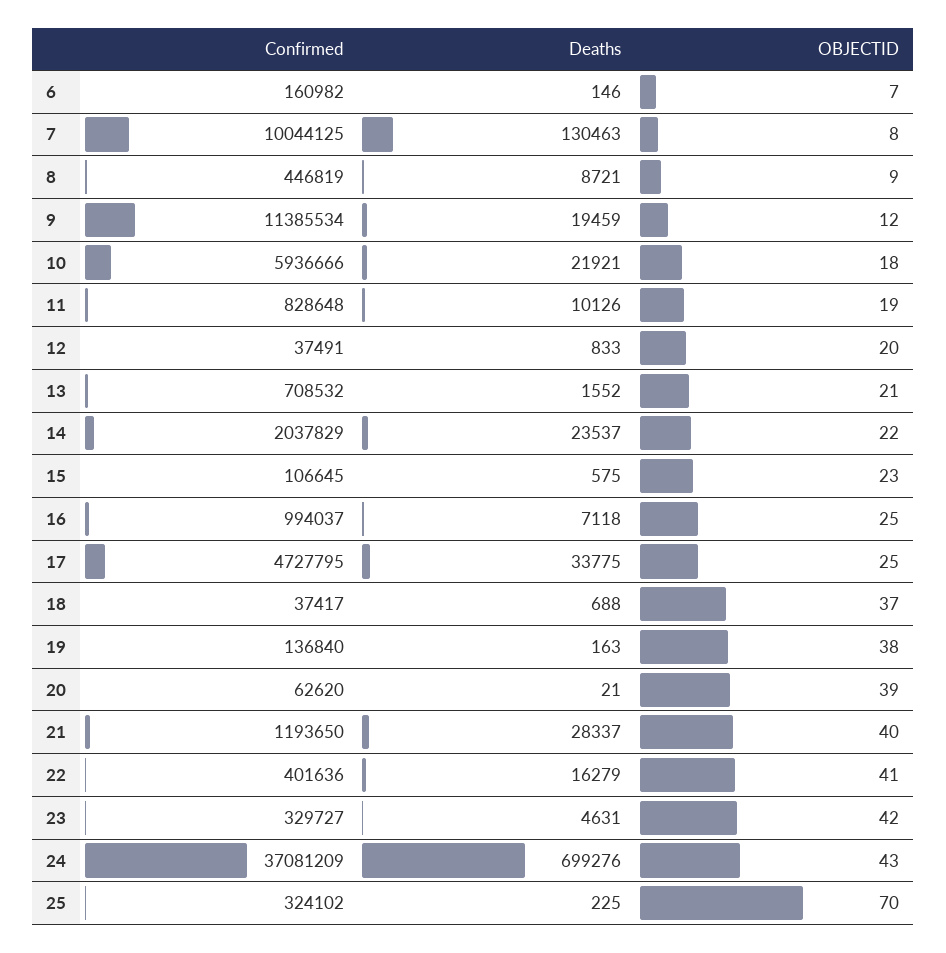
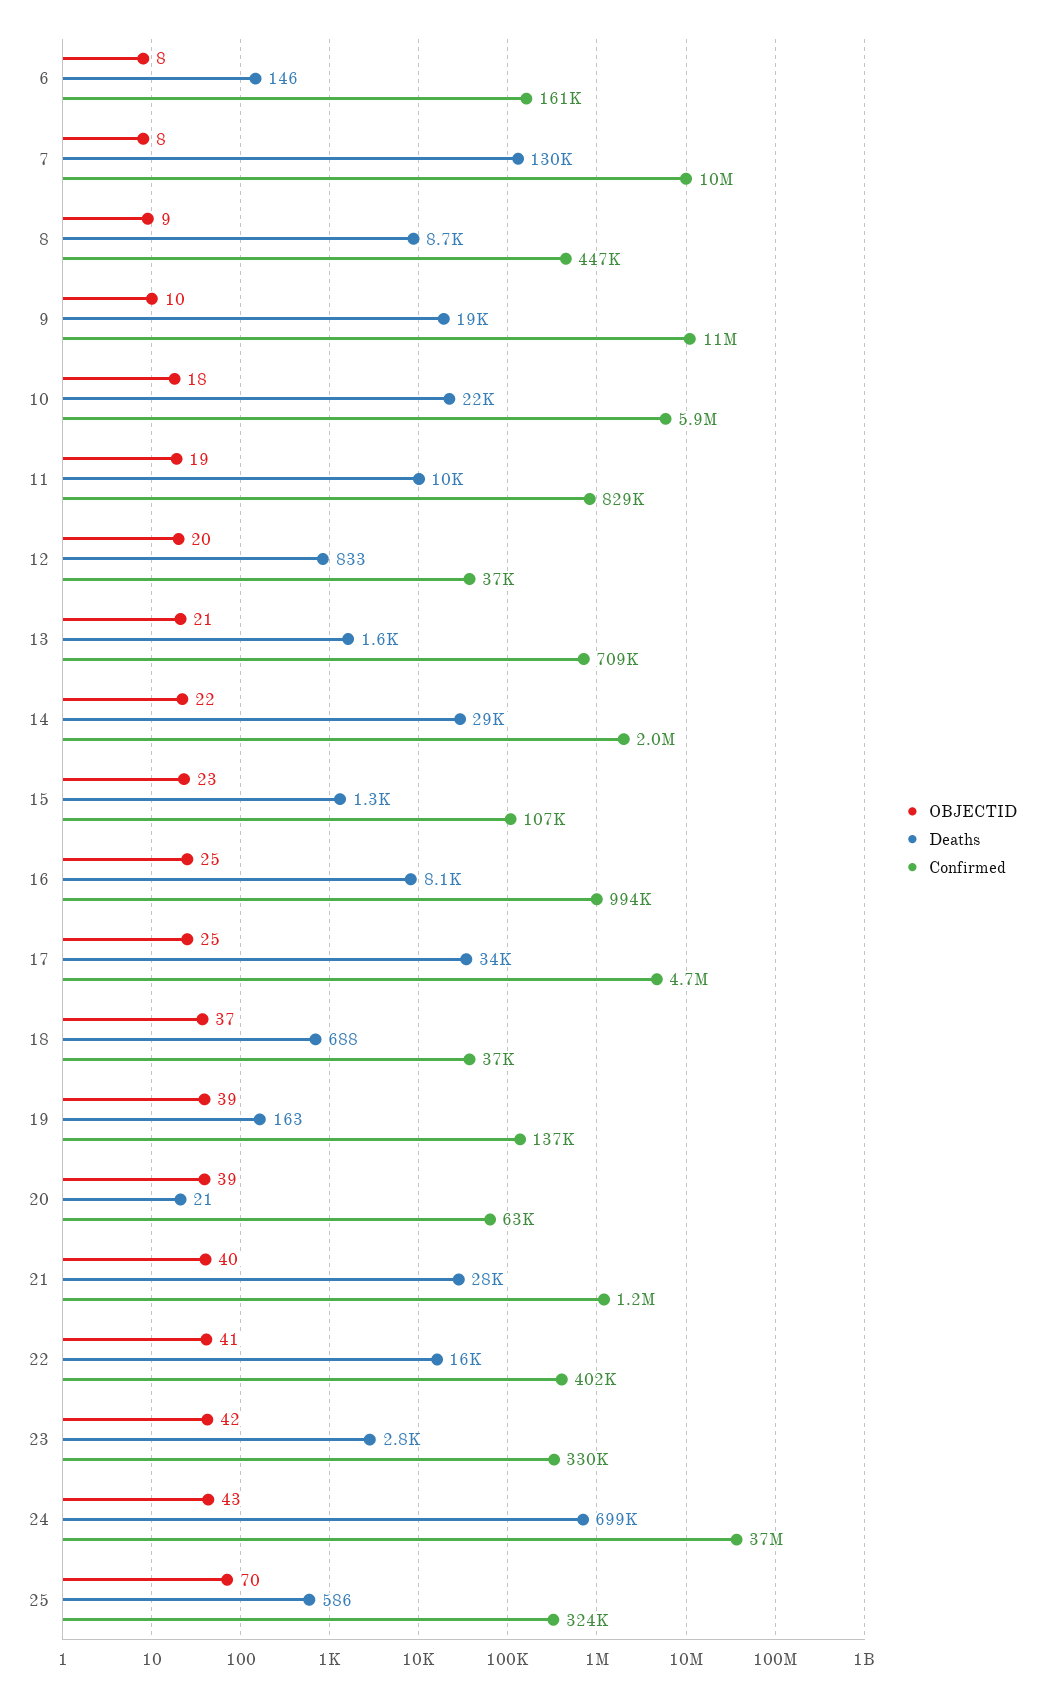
OBJECTID, 6: 7 -> 8
OBJECTID, 9: 12 -> 10
Deaths, 14: 23537 -> 29000
Deaths, 15: 575 -> 1300
Deaths, 16: 7118 -> 8100
OBJECTID, 19: 38 -> 39
Deaths, 23: 4631 -> 2800
Deaths, 25: 225 -> 586

